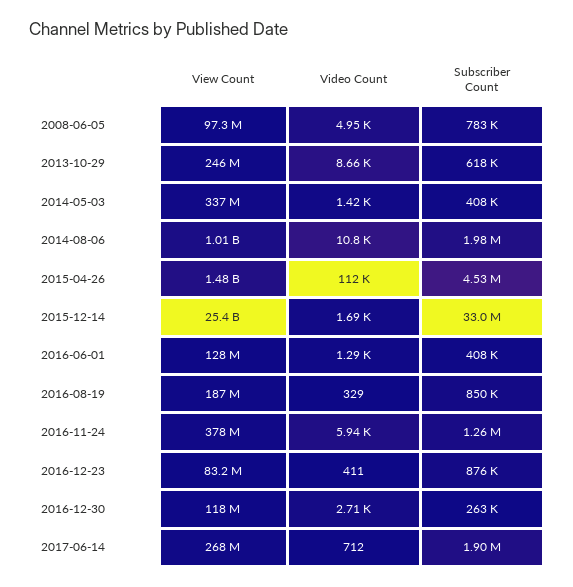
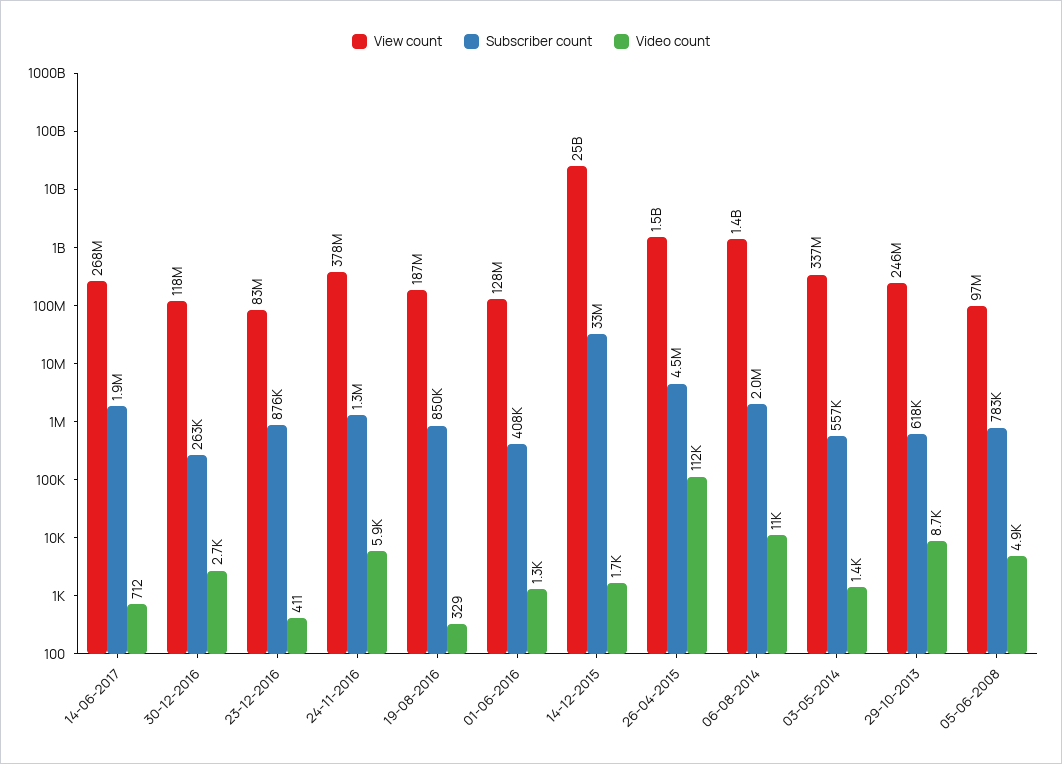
Subscriber Count, 2014-05-03: 408000 -> 557000
View Count, 2014-08-06: 1010000000 -> 1400000000

